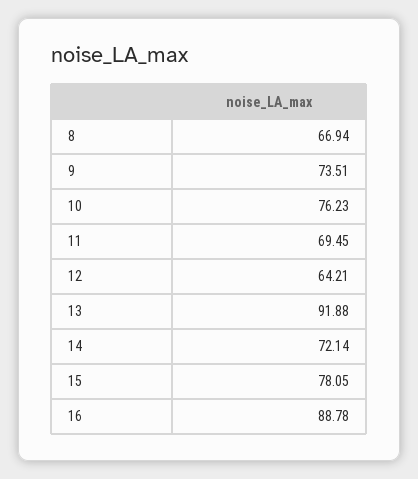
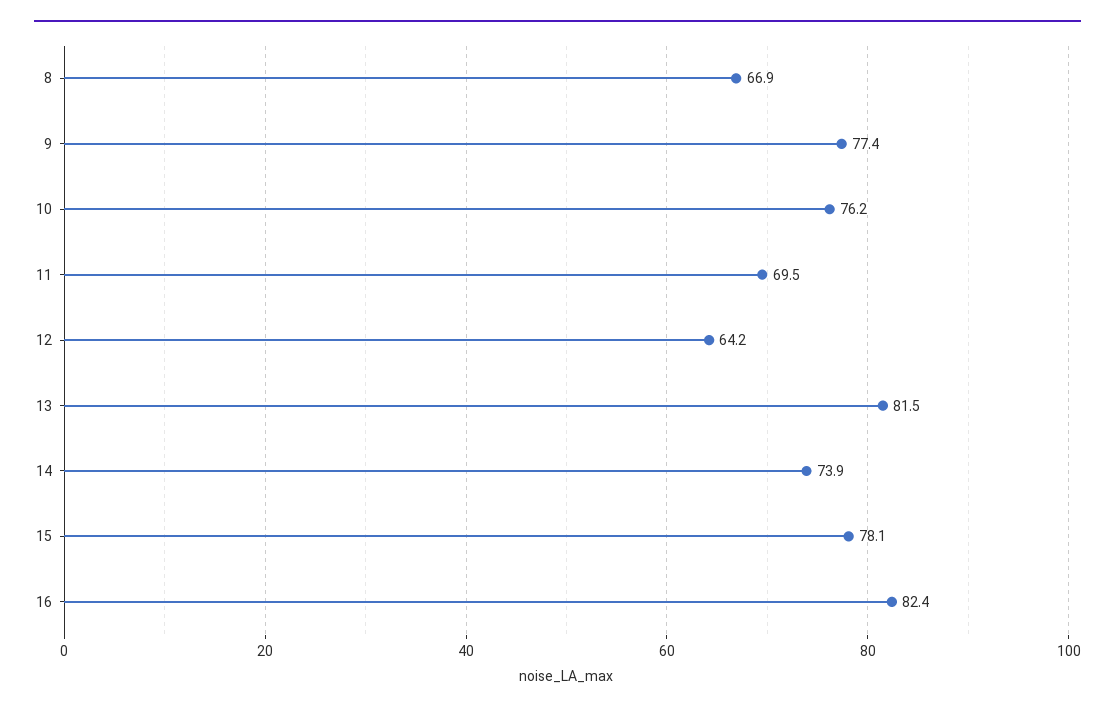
9: 73.51 -> 77.4
13: 91.88 -> 81.5
14: 72.14 -> 73.9
16: 88.78 -> 82.4

